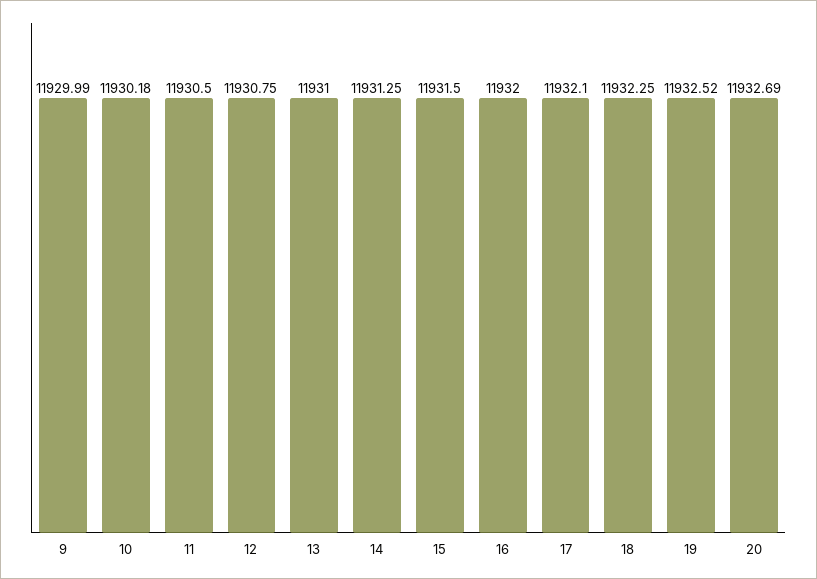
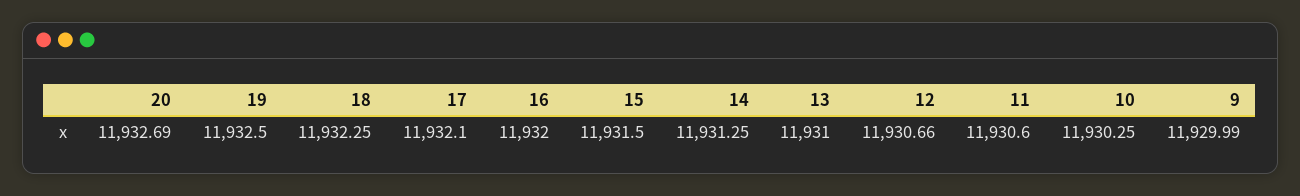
10: 11930.18 -> 11930.25
11: 11930.5 -> 11930.6
12: 11930.75 -> 11930.66
19: 11932.52 -> 11932.5

